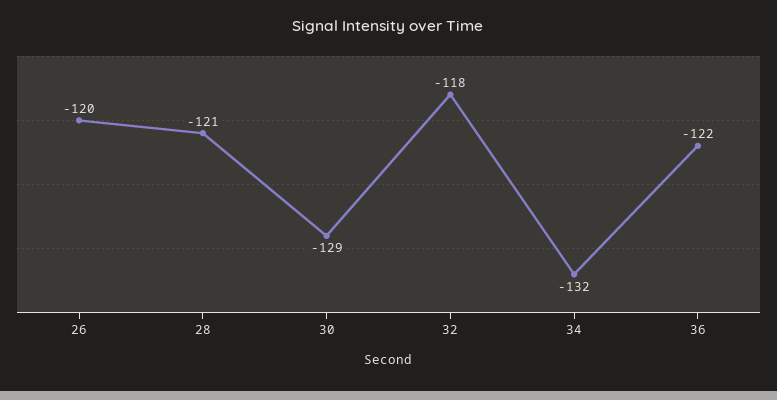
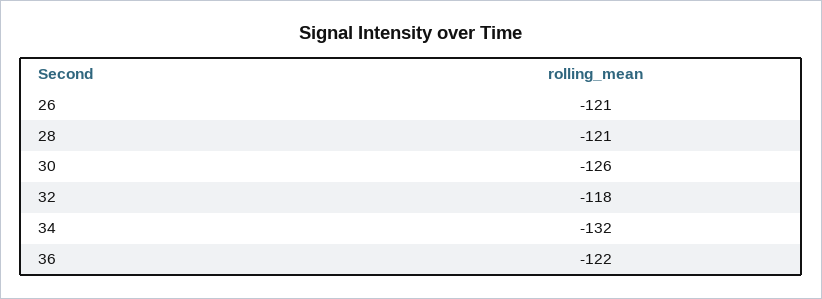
26: -120 -> -121
30: -129 -> -126

